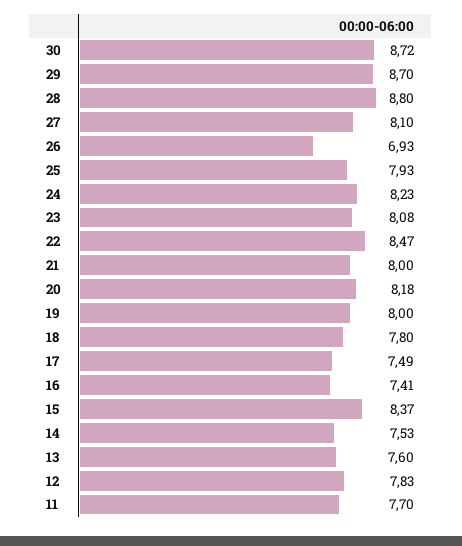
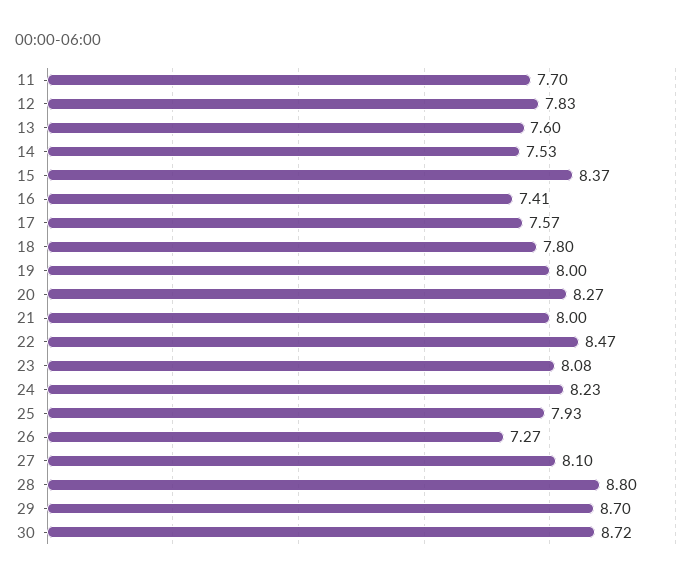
26: 6.93 -> 7.27
20: 8.18 -> 8.27
17: 7.49 -> 7.57

